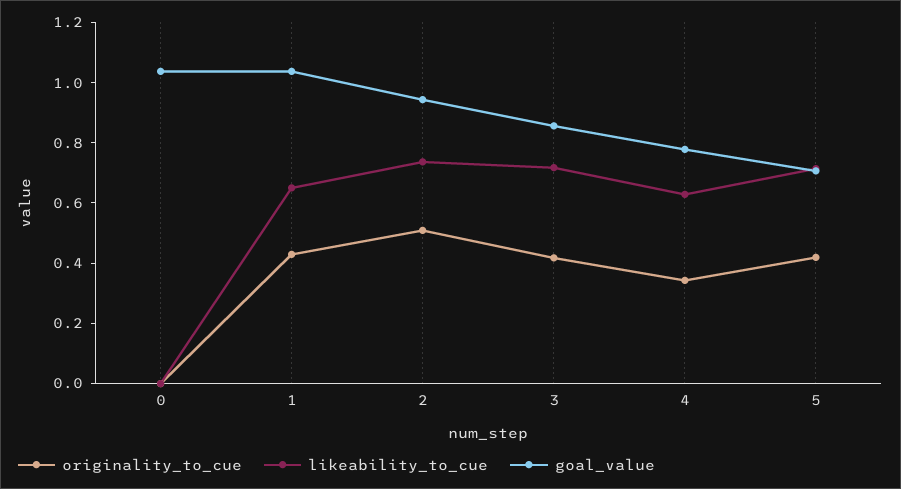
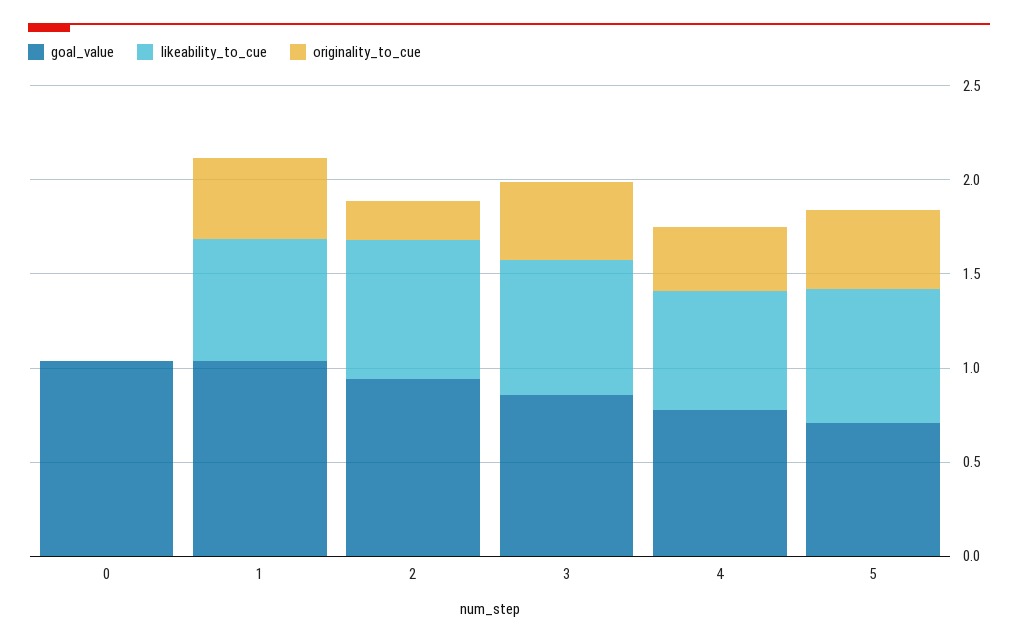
originality_to_cue, 2: 0.5 -> 0.2

